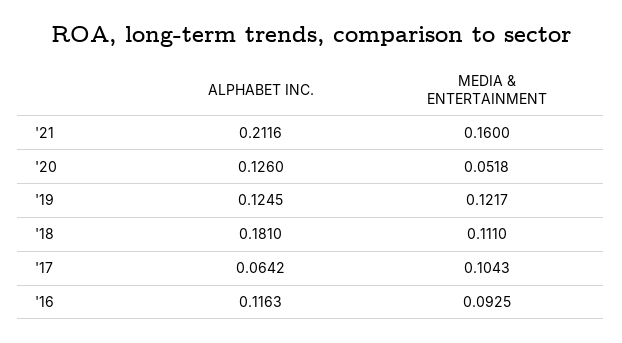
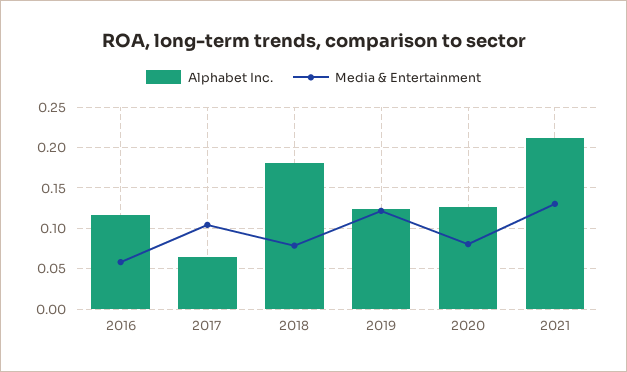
MEDIA & ENTERTAINMENT, '21: 0.16 -> 0.13
MEDIA & ENTERTAINMENT, '20: 0.0518 -> 0.08
MEDIA & ENTERTAINMENT, '18: 0.111 -> 0.08
MEDIA & ENTERTAINMENT, '16: 0.0925 -> 0.06

